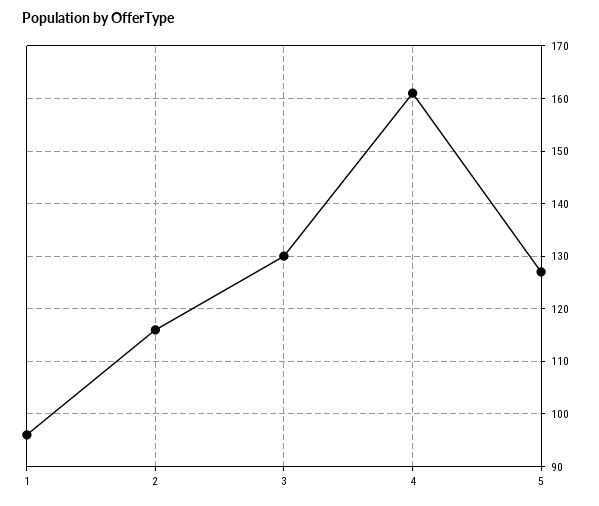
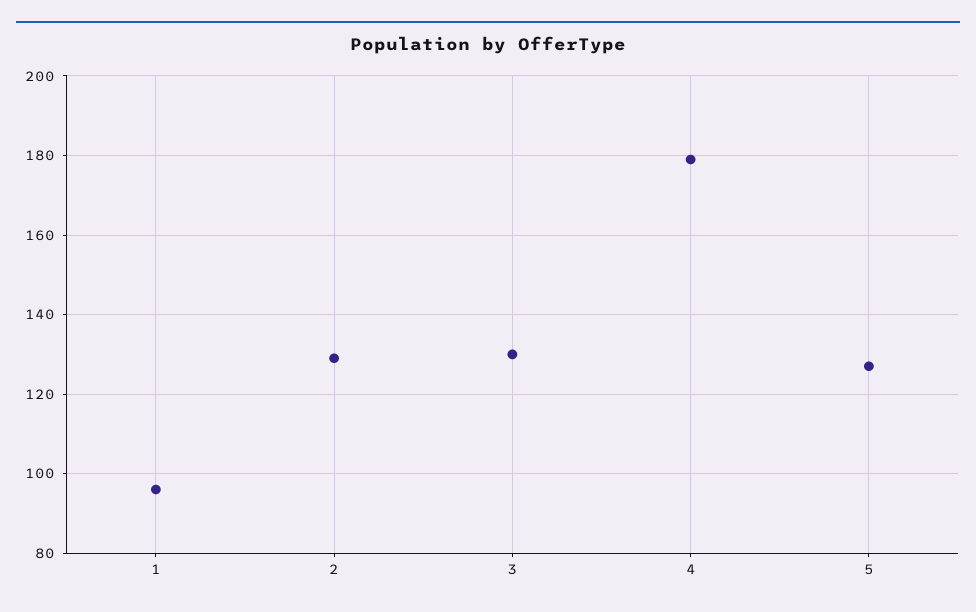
2: 115 -> 130
4: 160 -> 180

